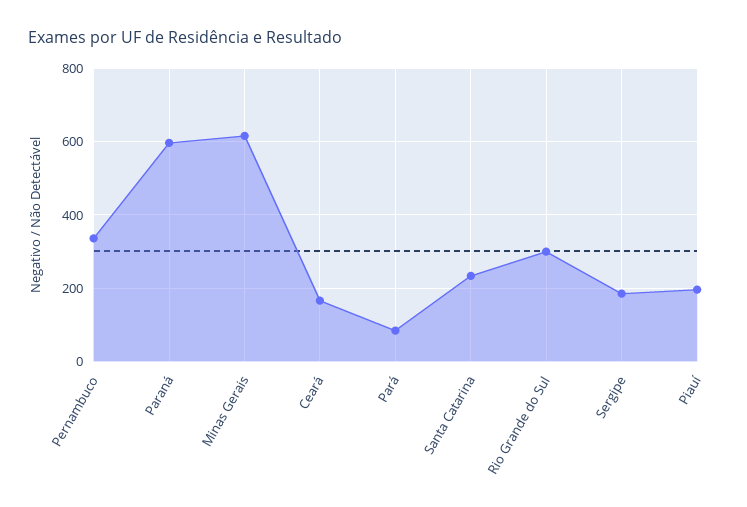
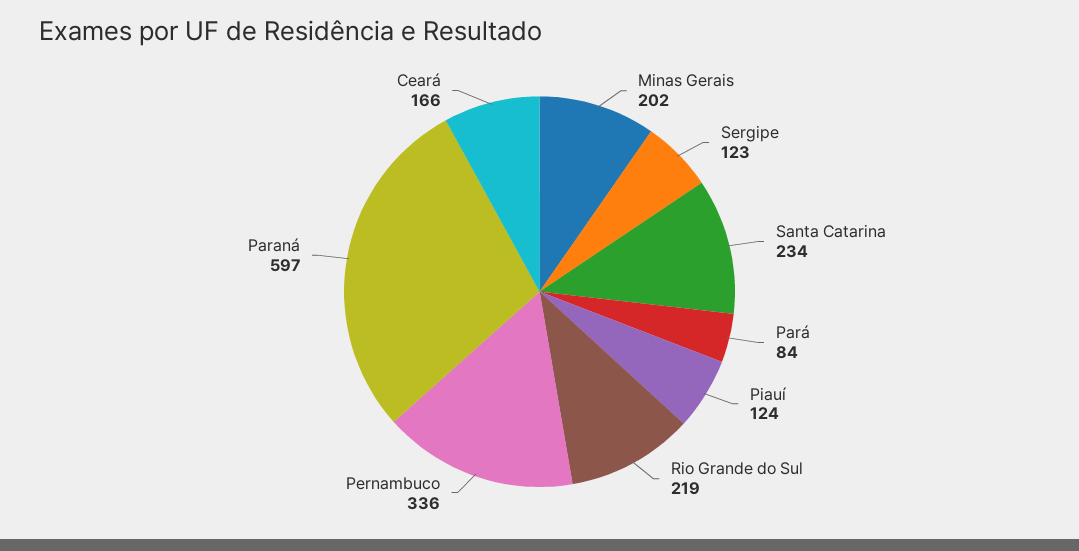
Minas Gerais: 620 -> 202
Rio Grande do Sul: 300 -> 219
Sergipe: 180 -> 123
Piauí: 200 -> 124

